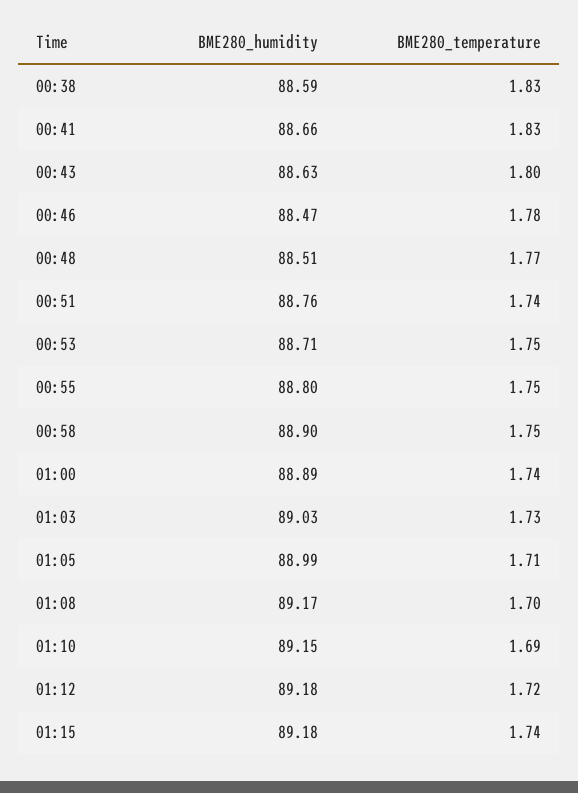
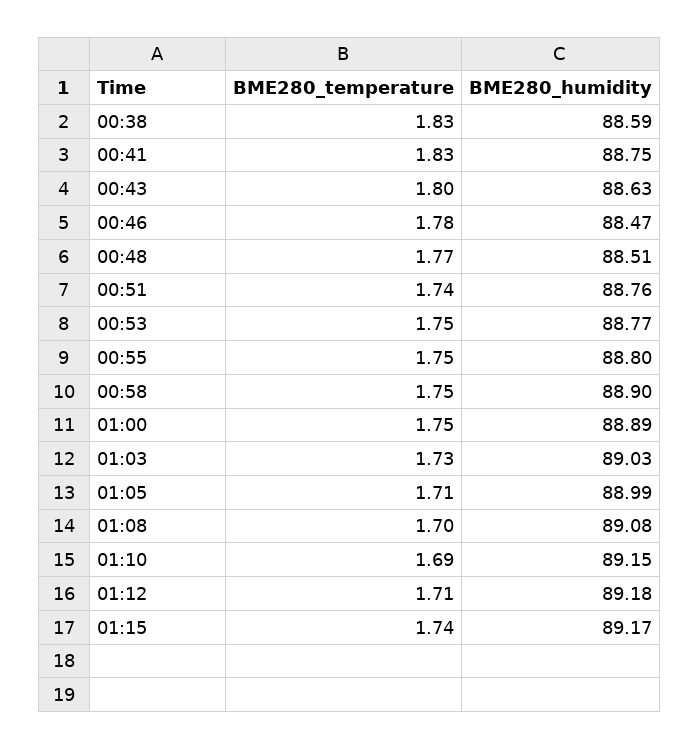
BME280_humidity, 00:41: 88.66 -> 88.75
BME280_humidity, 00:53: 88.71 -> 88.77
BME280_temperature, 01:00: 1.74 -> 1.75
BME280_humidity, 01:08: 89.17 -> 89.08
BME280_temperature, 01:12: 1.72 -> 1.71
BME280_humidity, 01:15: 89.18 -> 89.17

